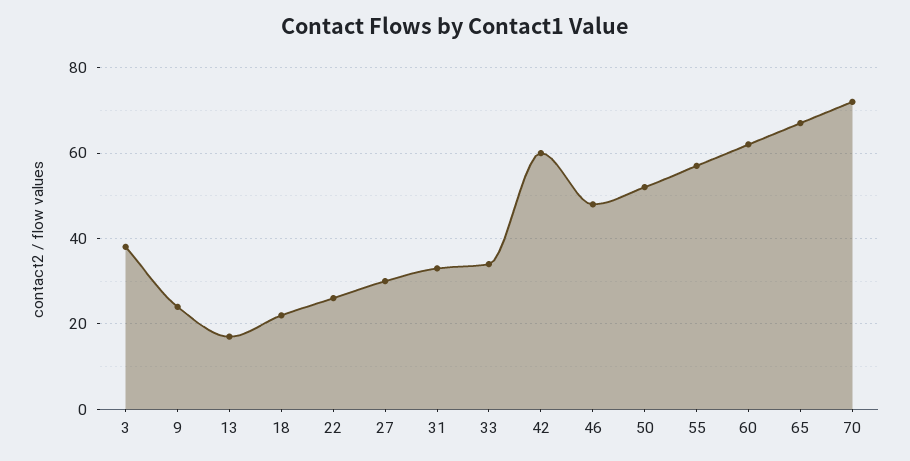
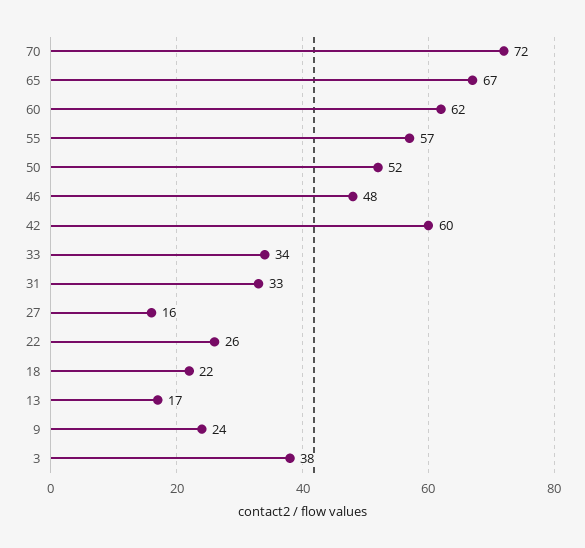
27: 30 -> 16

